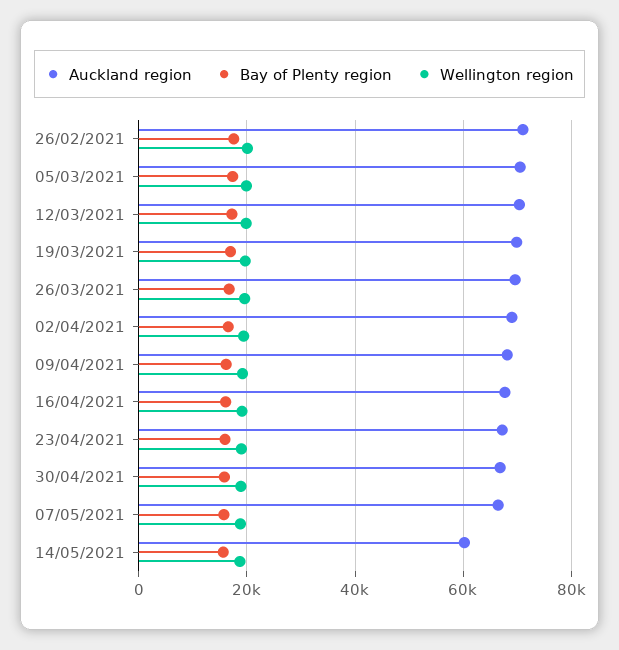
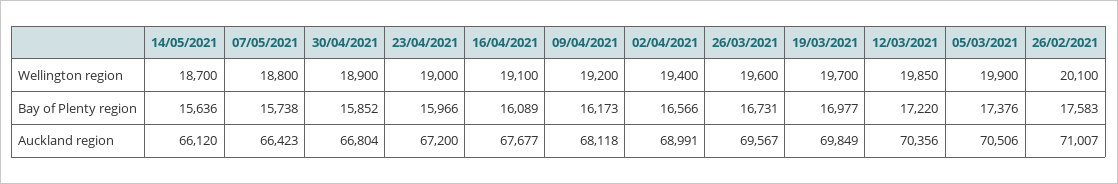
Auckland region, 14/05/2021: 60000 -> 66120

